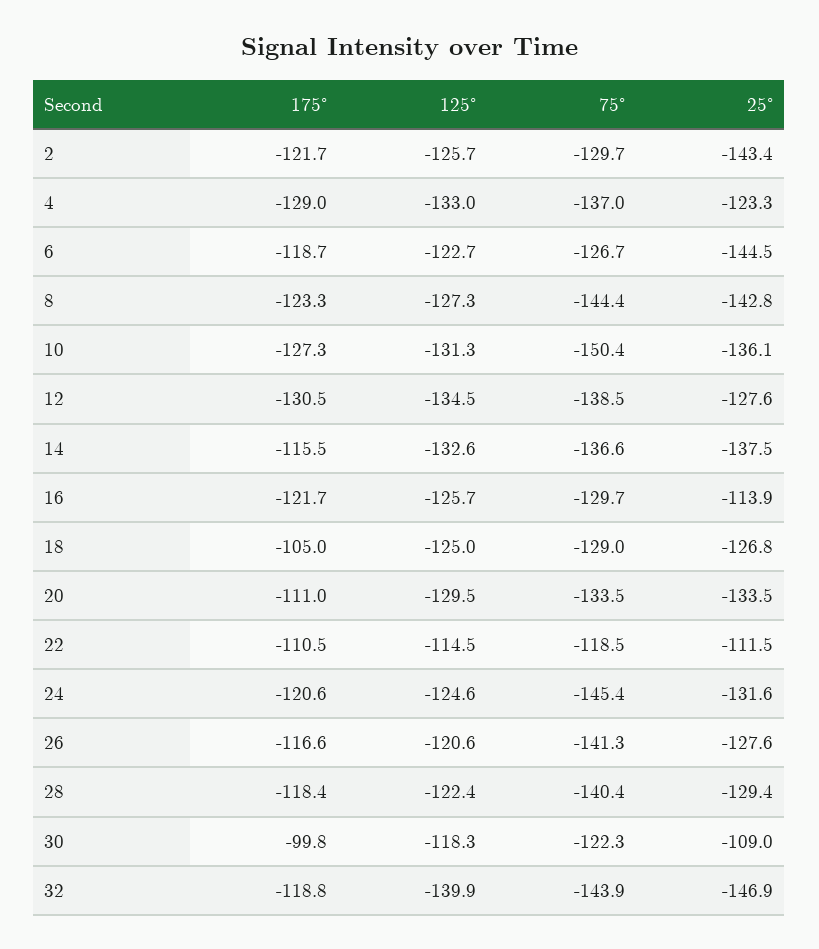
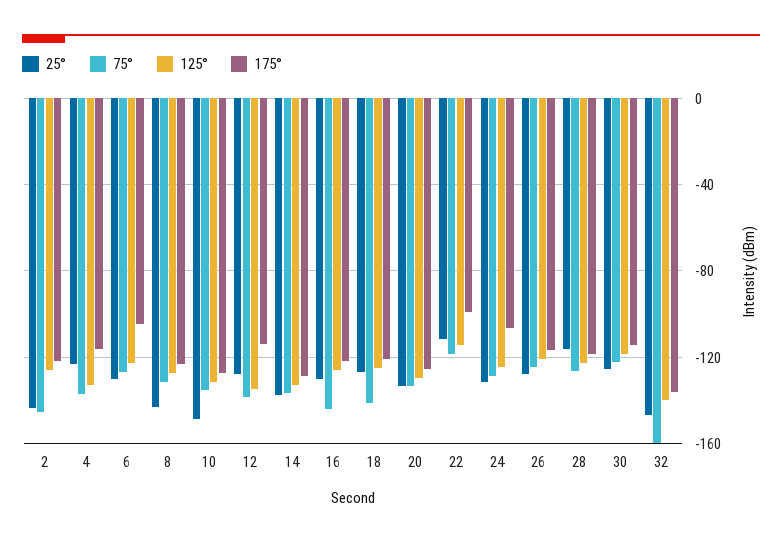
75°, 2: -129.7 -> -145
175°, 4: -129 -> -115
175°, 6: -118.7 -> -105
25°, 6: -144.5 -> -130
75°, 8: -144.4 -> -130
75°, 10: -150.4 -> -135
25°, 10: -136.1 -> -150
175°, 12: -130.5 -> -115
175°, 14: -115.5 -> -130
75°, 16: -129.7 -> -145
25°, 16: -113.9 -> -130
175°, 18: -105 -> -120
75°, 18: -129 -> -140
175°, 20: -111 -> -125
175°, 22: -110.5 -> -100
175°, 24: -120.6 -> -105
75°, 24: -145.4 -> -130
75°, 26: -141.3 -> -125
75°, 28: -140.4 -> -125
25°, 28: -129.4 -> -115
175°, 30: -99.8 -> -115
25°, 30: -109 -> -125
175°, 32: -118.8 -> -135
75°, 32: -143.9 -> -160

